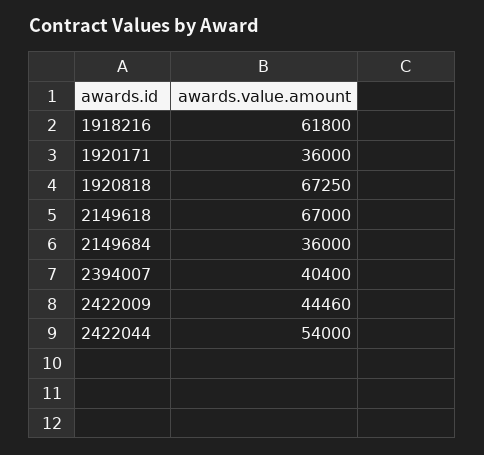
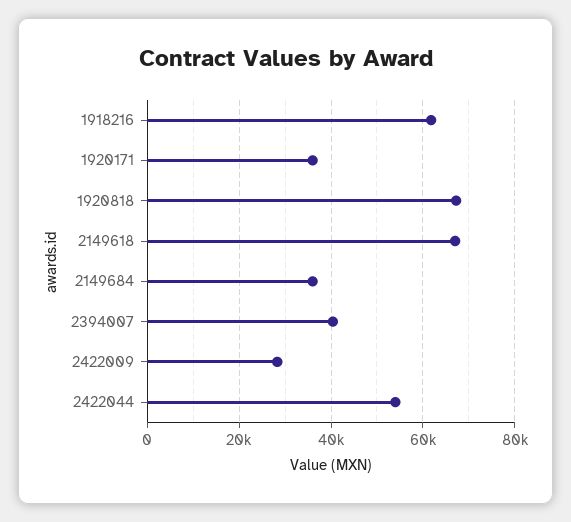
2422009: 44460 -> 28000

